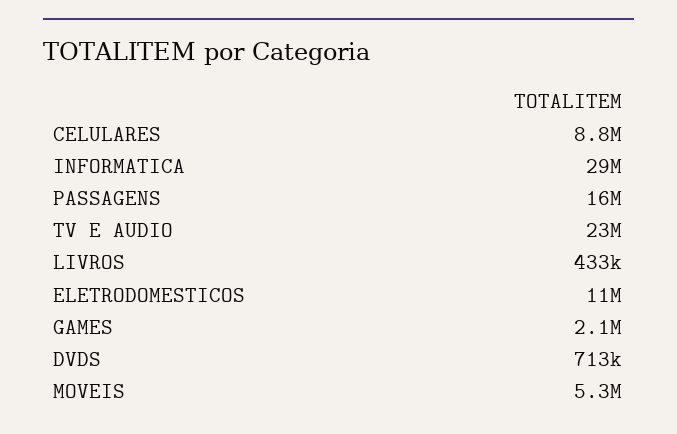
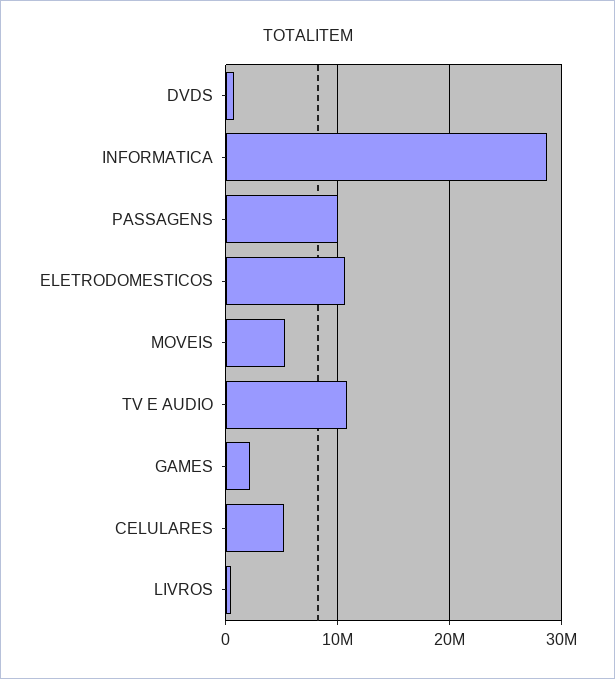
CELULARES: 8800000 -> 5000000
PASSAGENS: 16000000 -> 10000000
TV E AUDIO: 23000000 -> 11000000

